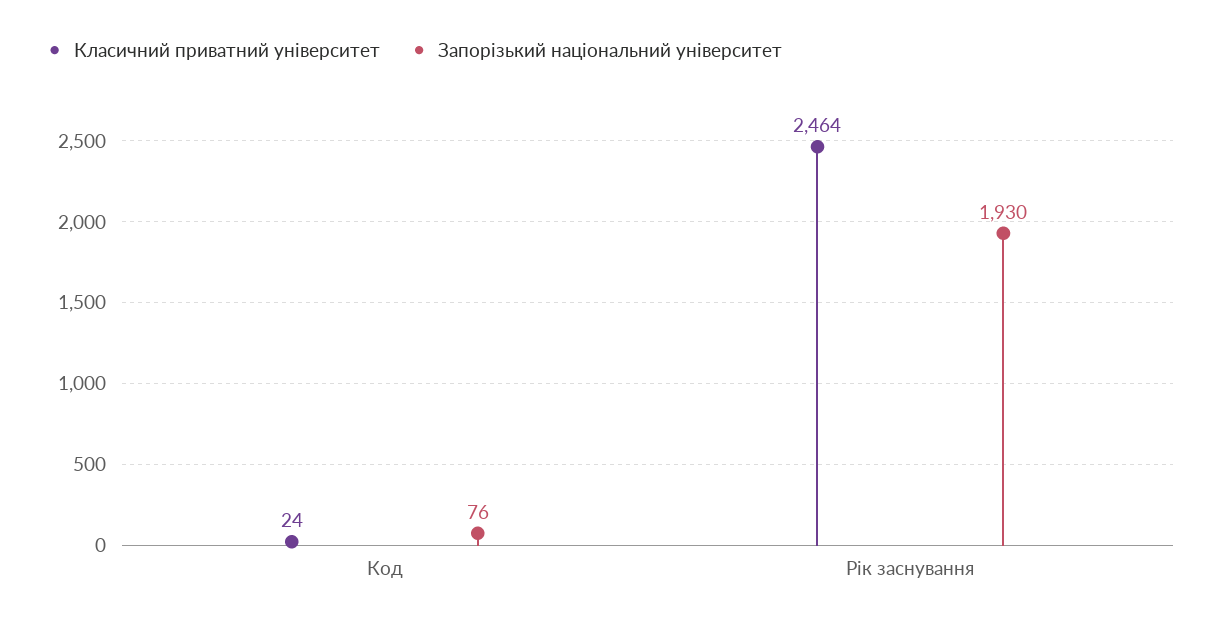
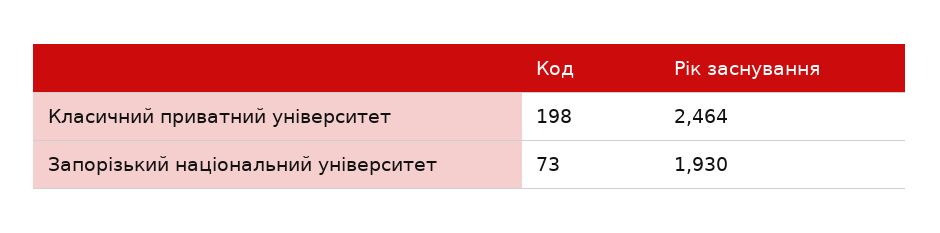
Класичний приватний університет, Код: 24 -> 198
Запорізький національний університет, Код: 76 -> 73

